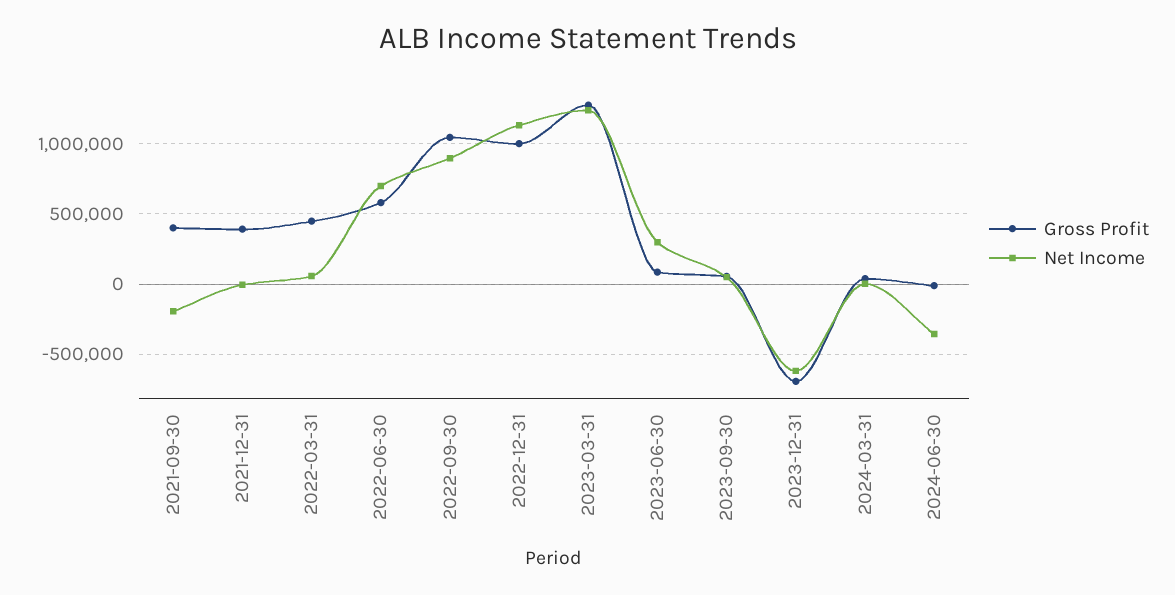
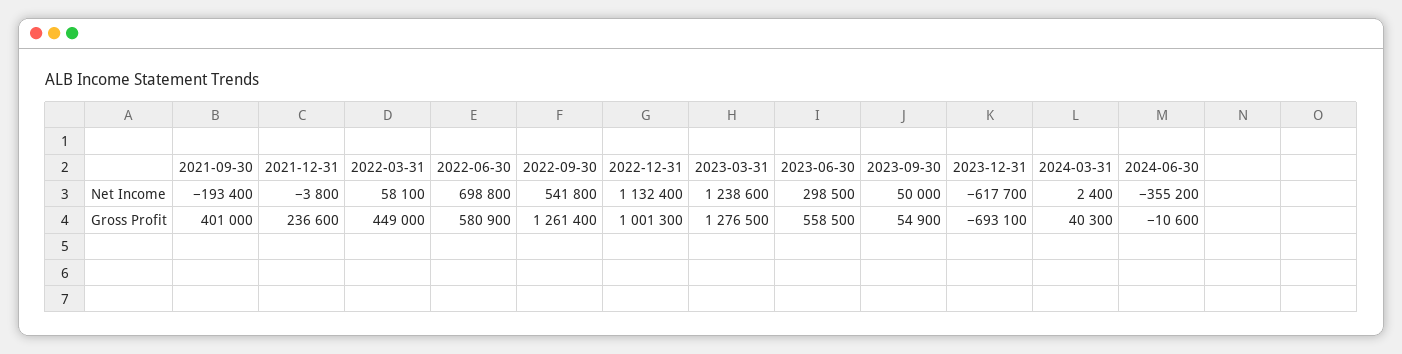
Gross Profit, 2021-12-31: 400000 -> 236600
Gross Profit, 2022-09-30: 1050000 -> 1261400
Net Income, 2022-09-30: 900000 -> 541800
Gross Profit, 2023-06-30: 100000 -> 558500

